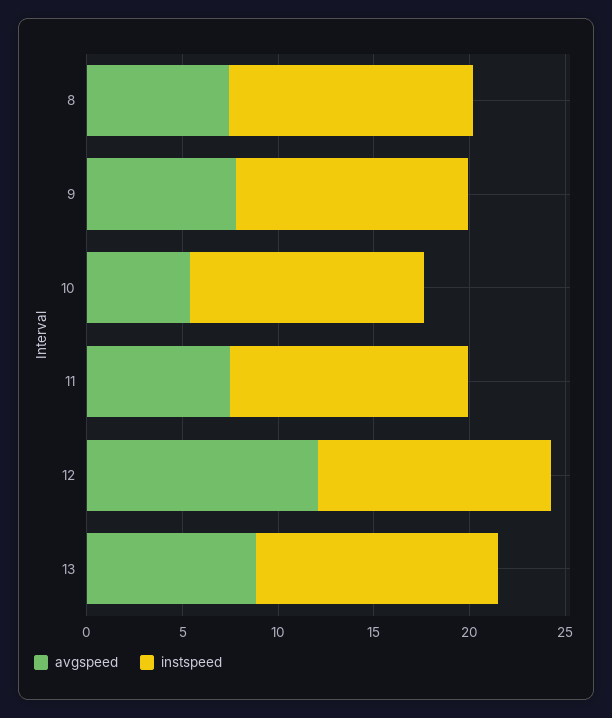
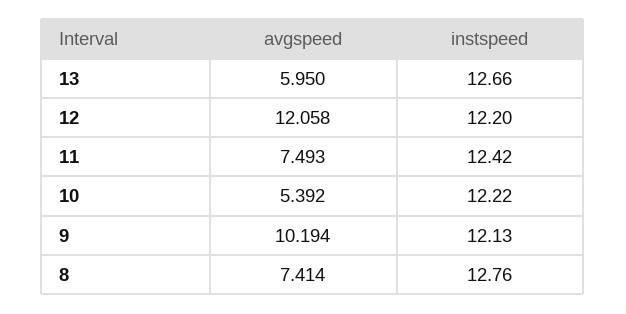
avgspeed, 9: 8 -> 10.194
avgspeed, 13: 9 -> 5.95

